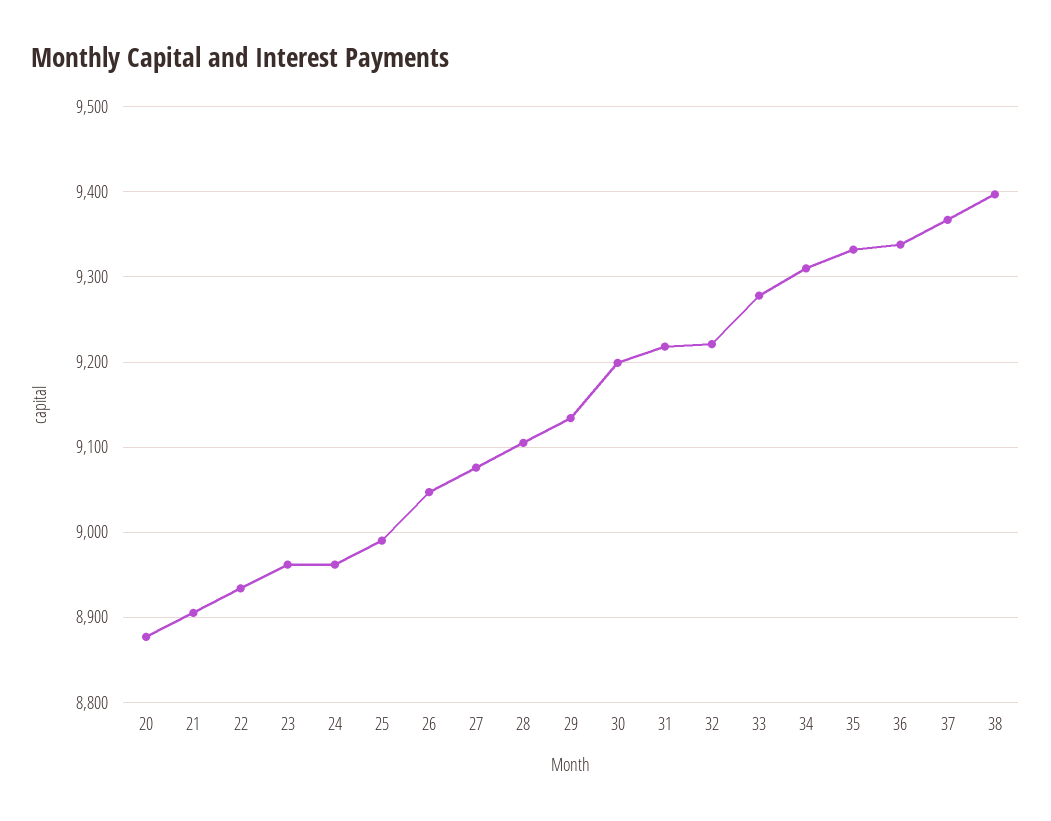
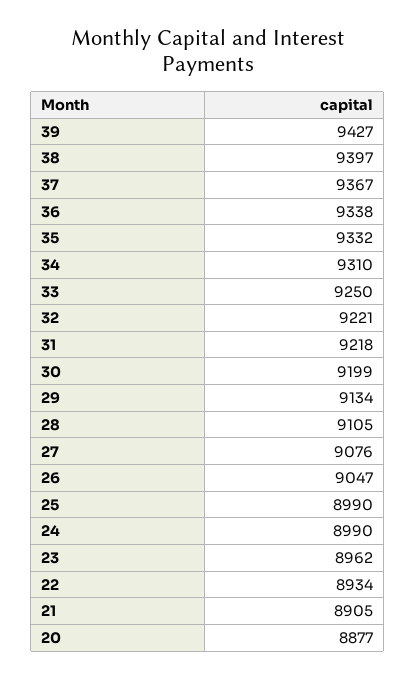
24: 8960 -> 8990
33: 9280 -> 9250
39: none -> 9427

